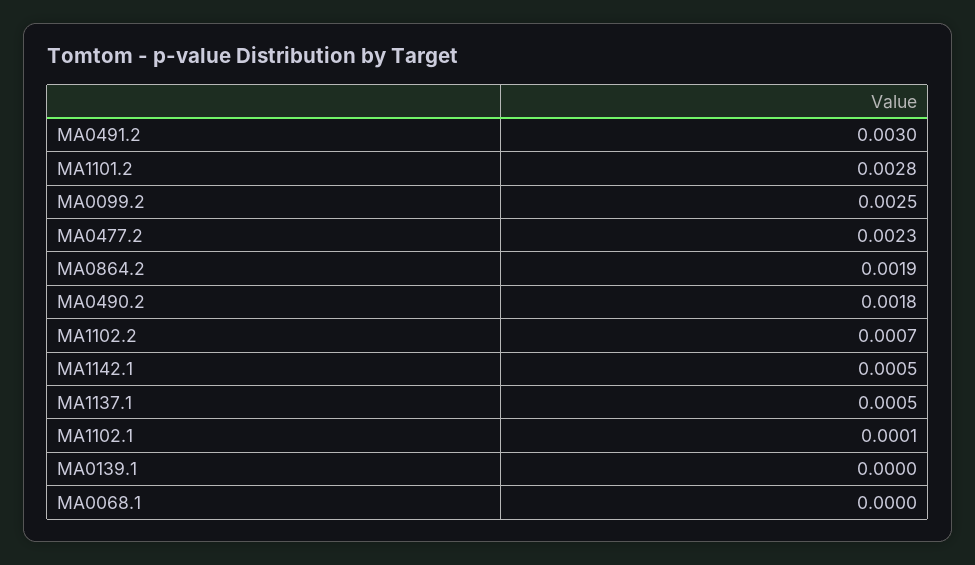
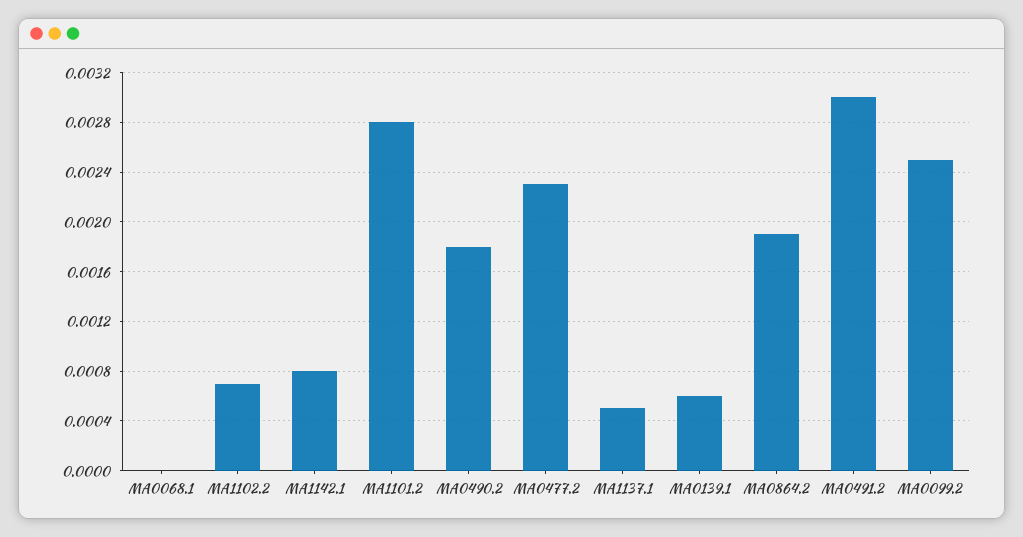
MA1142.1: 0.0005 -> 0.0008
MA1102.1: 0.0001 -> none
MA0139.1: 0 -> 0.0006

